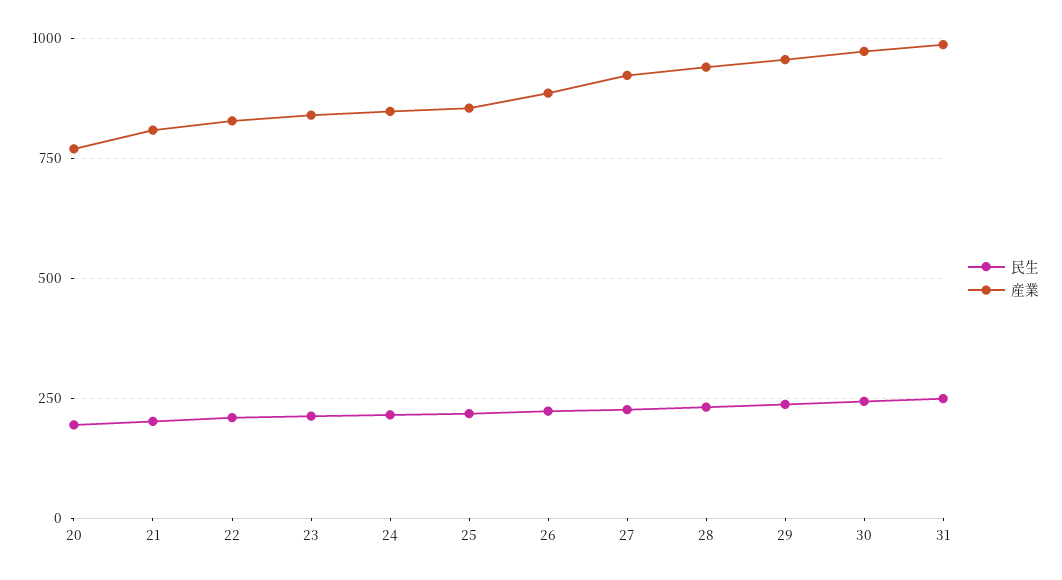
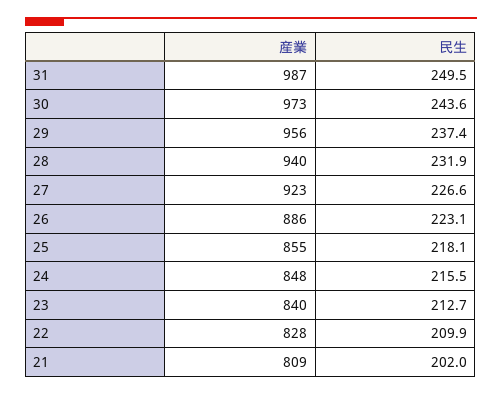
民生, 20: 200 -> none
産業, 20: 775 -> none

